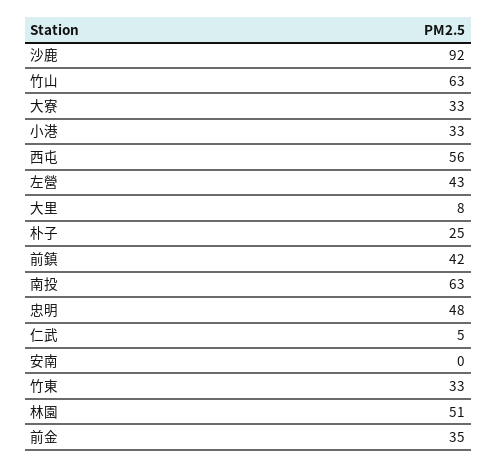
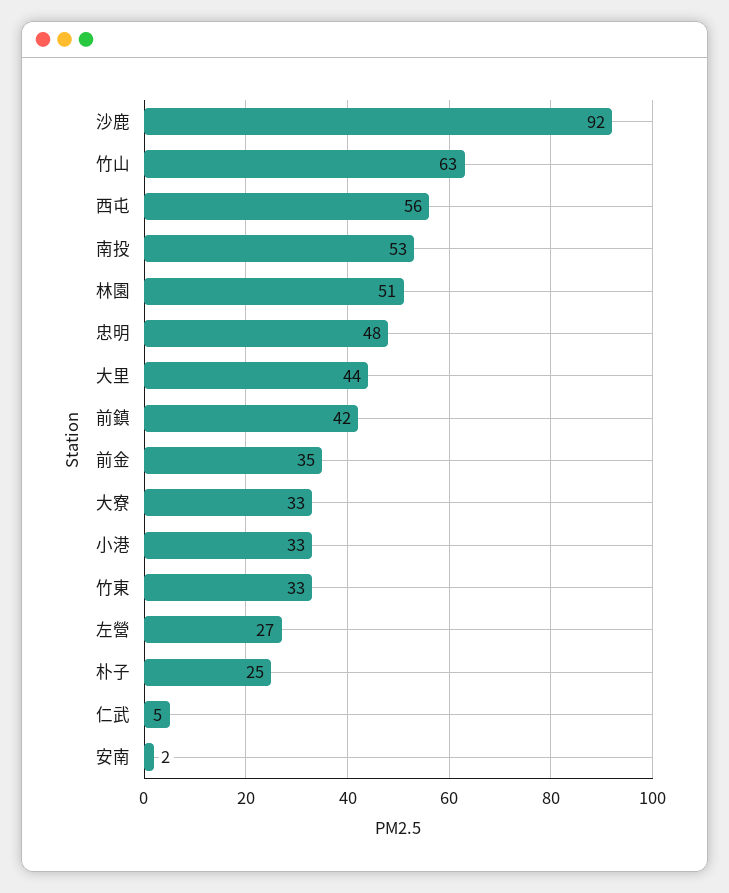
左營: 43 -> 27
大里: 8 -> 44
南投: 63 -> 53
安南: 0 -> 2

